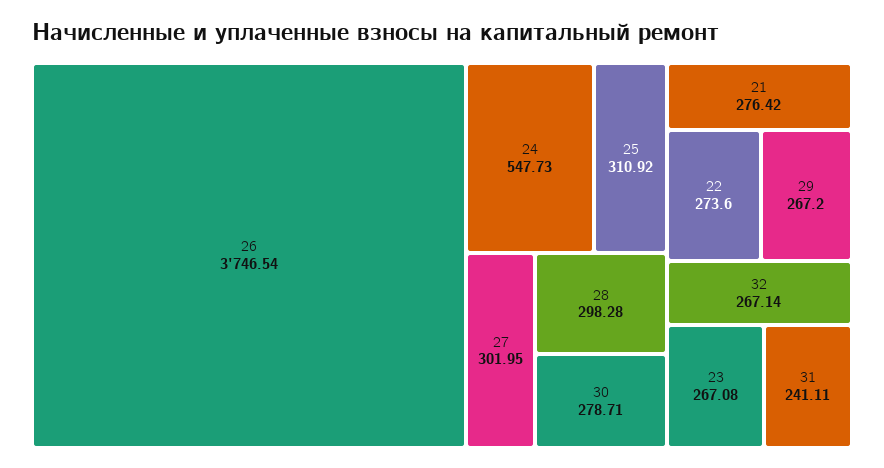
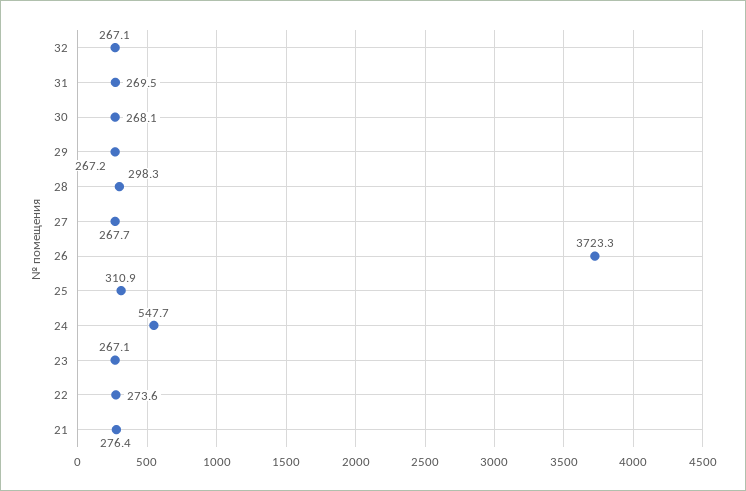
26: 3746.54 -> 3723.3
27: 301.95 -> 267.7
30: 278.71 -> 268.1
31: 241.11 -> 269.5

